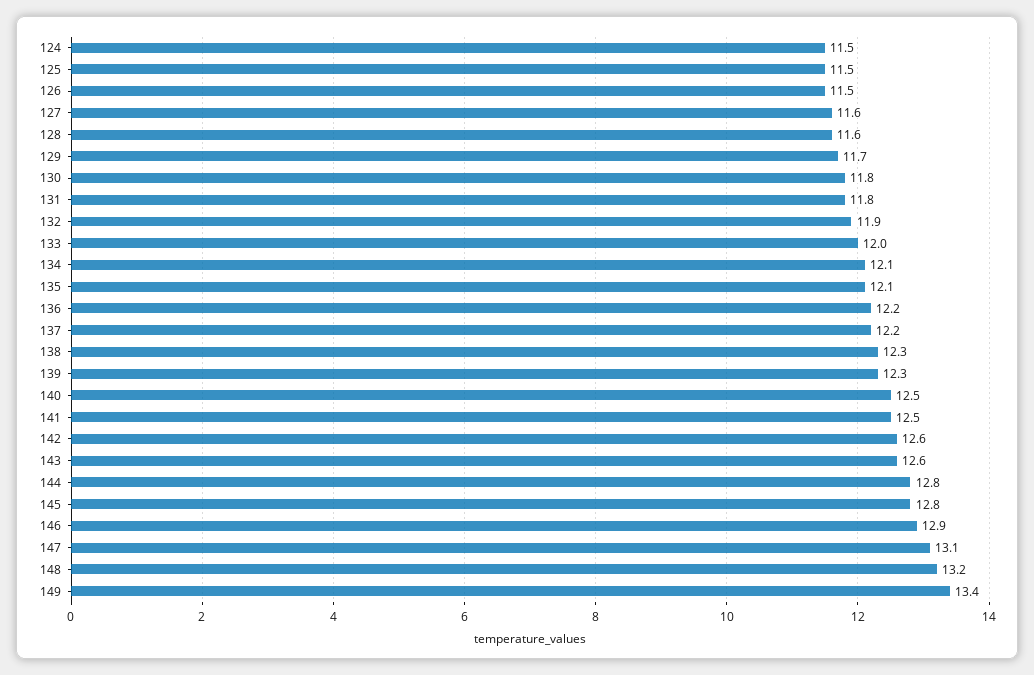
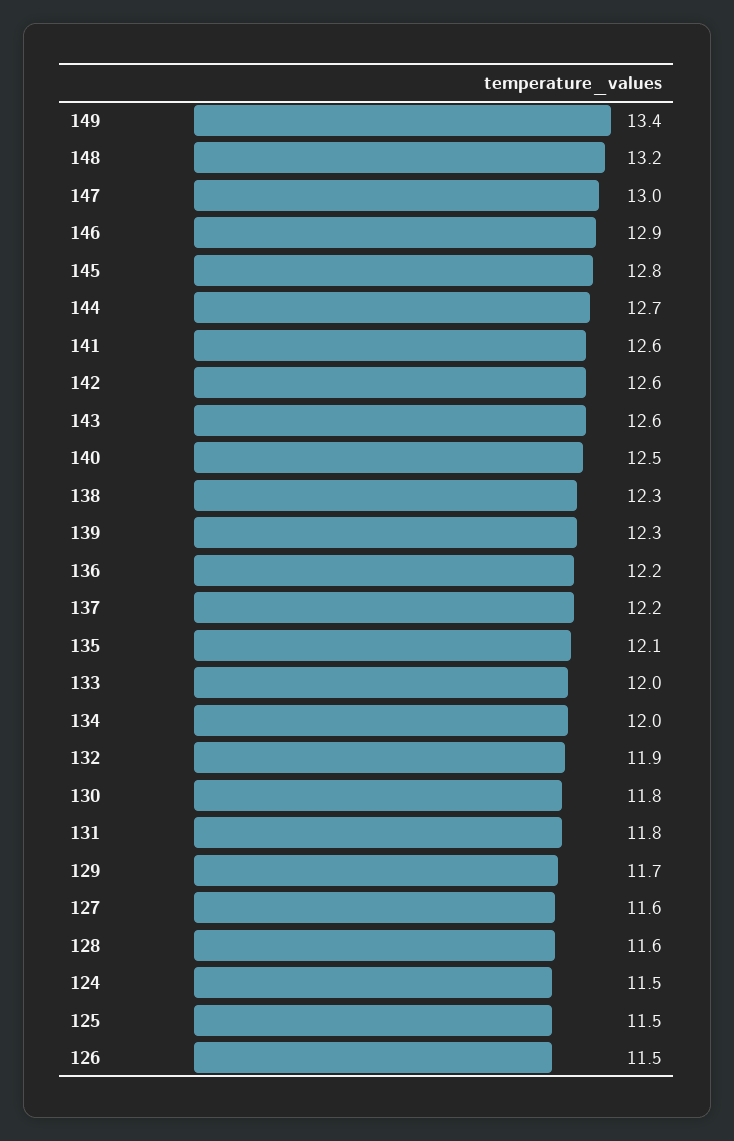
134: 12.1 -> 12
141: 12.5 -> 12.6
144: 12.8 -> 12.7
147: 13.1 -> 13

